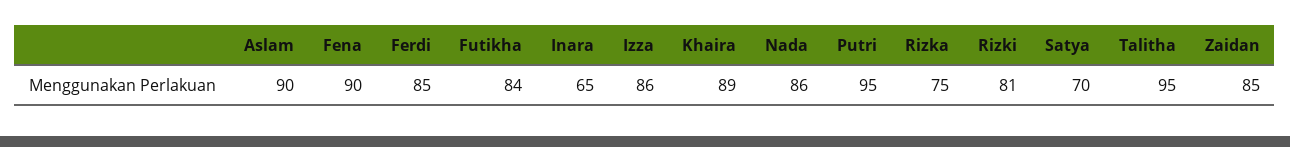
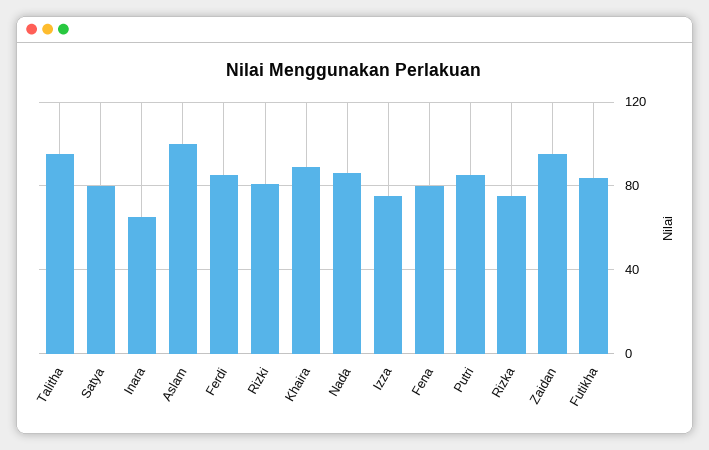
Aslam: 90 -> 100
Fena: 90 -> 80
Izza: 86 -> 75
Putri: 95 -> 85
Satya: 70 -> 80
Zaidan: 85 -> 95

